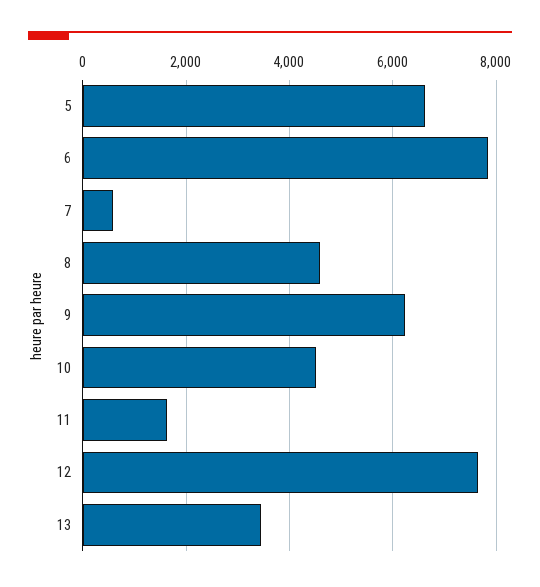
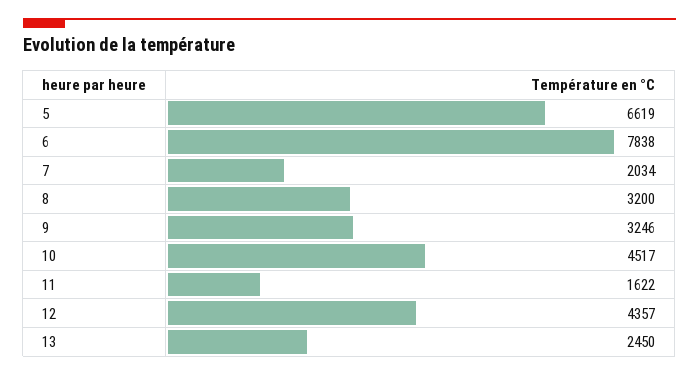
7: 600 -> 2034
8: 4600 -> 3200
9: 6200 -> 3246
12: 7600 -> 4357
13: 3400 -> 2450

